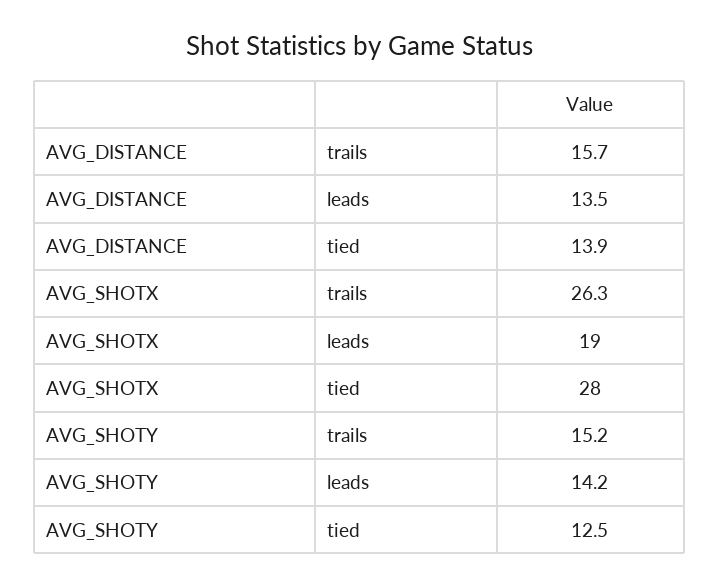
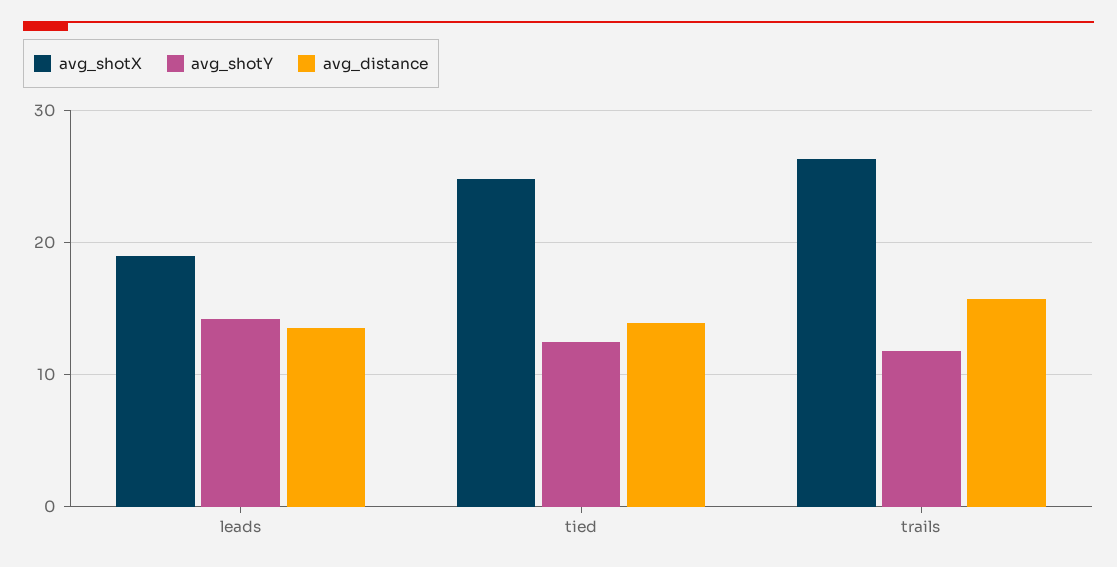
AVG_SHOTX, tied: 28 -> 25
AVG_SHOTY, trails: 15.2 -> 12

